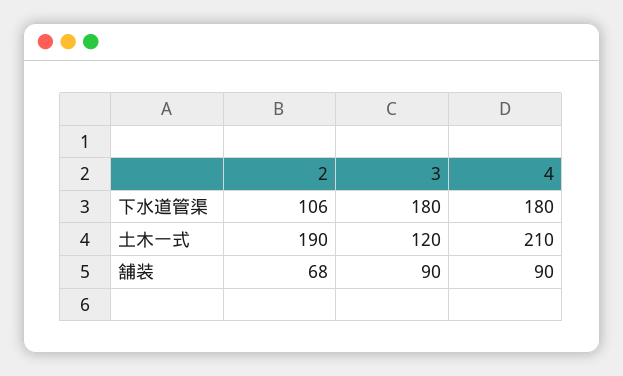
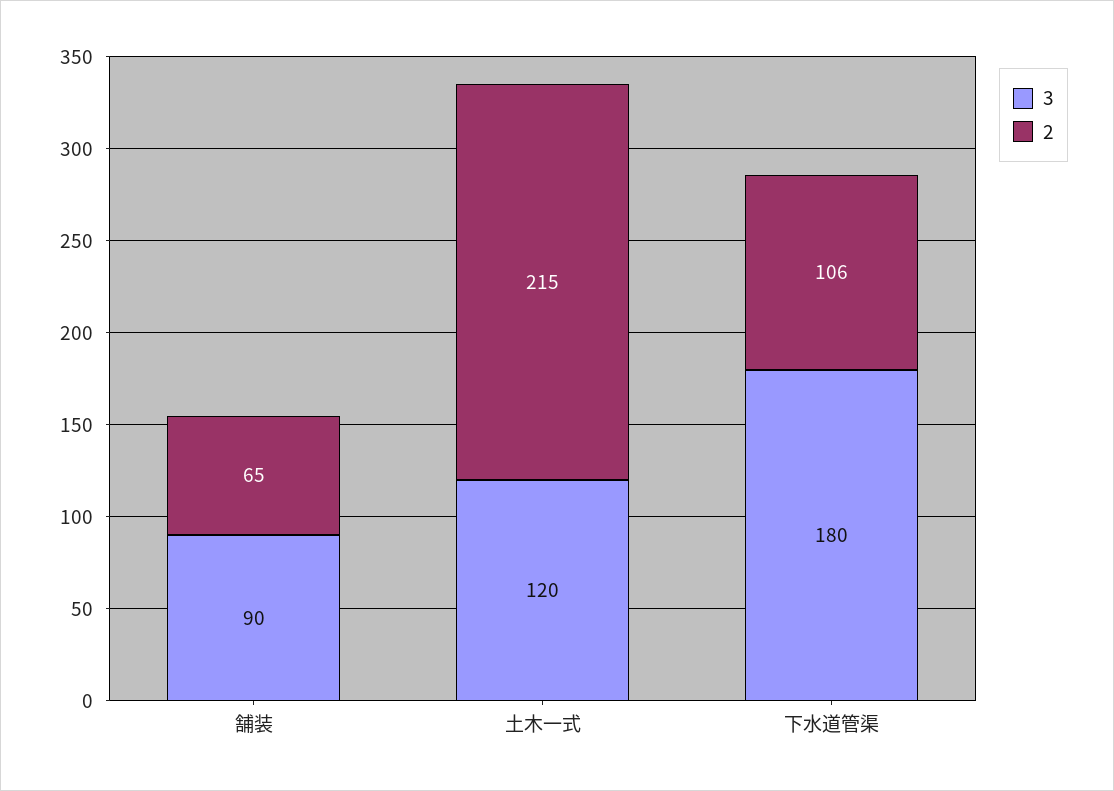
4, 下水道管渠: 180 -> none
2, 土木一式: 190 -> 215
4, 土木一式: 210 -> none
2, 舗装: 68 -> 65
4, 舗装: 90 -> none

